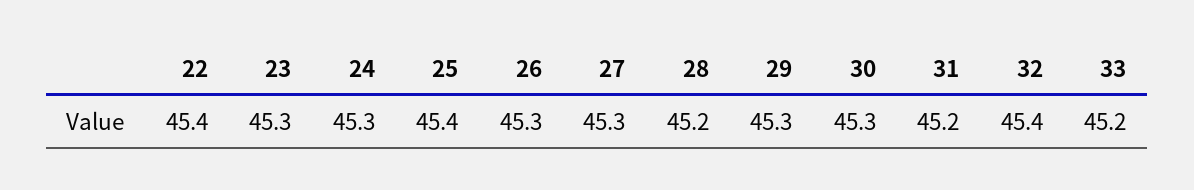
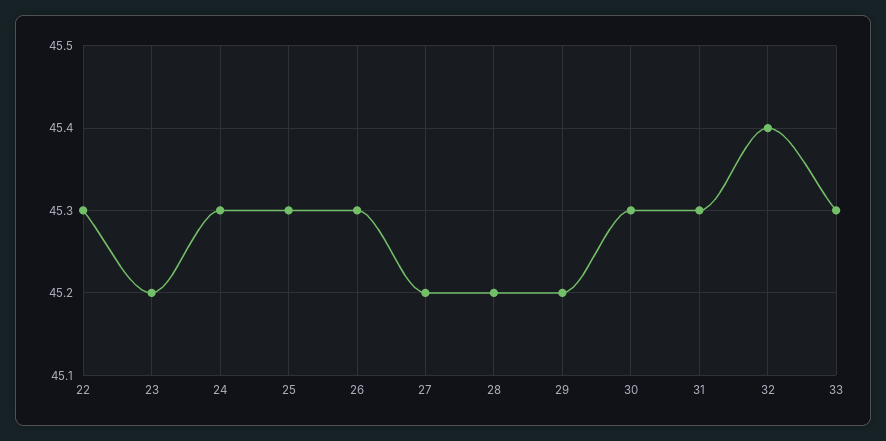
22: 45.4 -> 45.3
23: 45.3 -> 45.2
25: 45.4 -> 45.3
27: 45.3 -> 45.2
29: 45.3 -> 45.2
31: 45.2 -> 45.3
33: 45.2 -> 45.3

